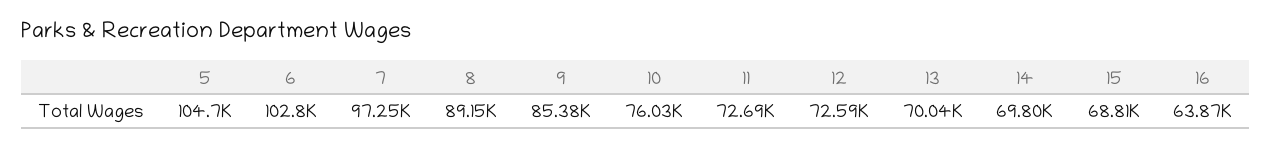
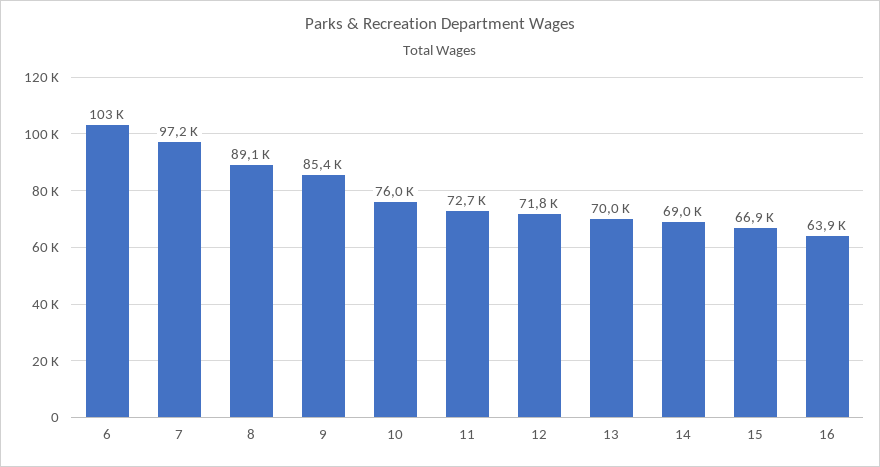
5: 104700 -> none
12: 72590 -> 71800
14: 69800 -> 69000
15: 68810 -> 66900

